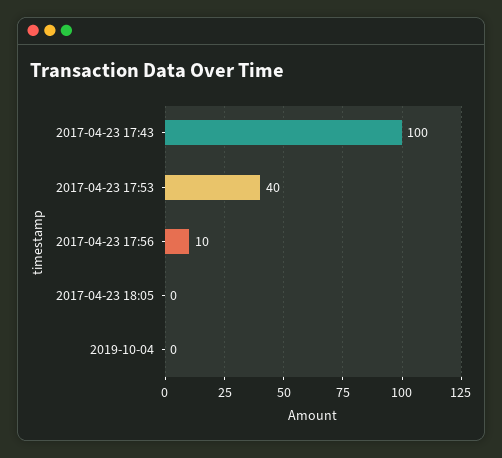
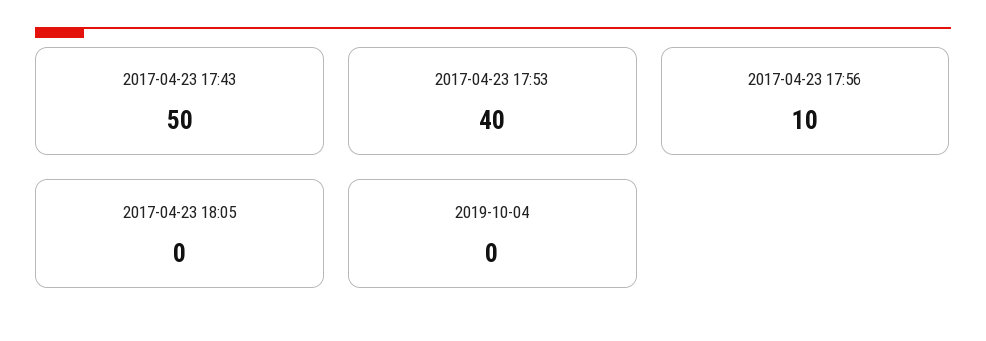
2017-04-23 17:43: 100 -> 50

